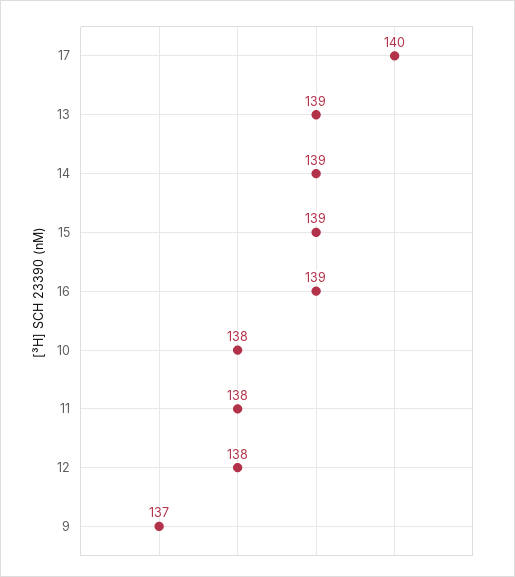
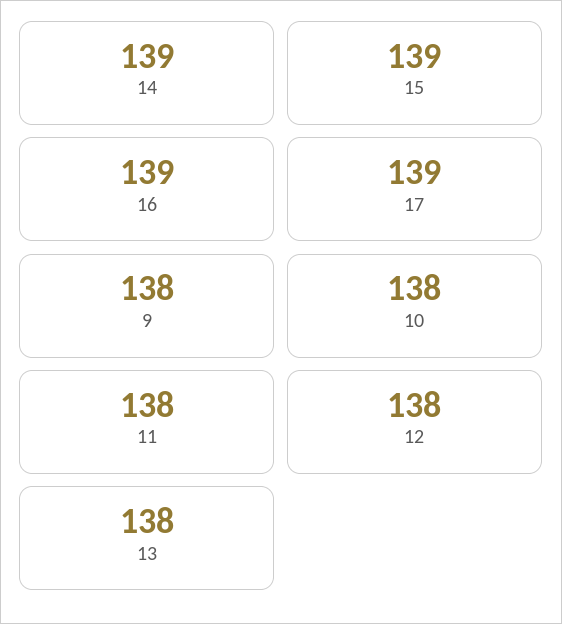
17: 140 -> 139
13: 139 -> 138
9: 137 -> 138

